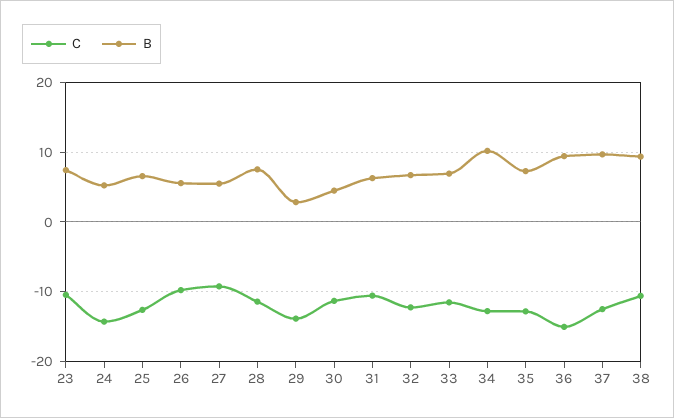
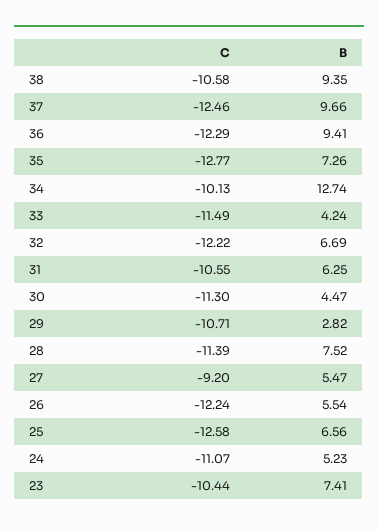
C, 24: -14 -> -11.07
C, 26: -10 -> -12.24
C, 29: -14 -> -10.71
B, 33: 7 -> 4.24
C, 34: -13 -> -10.13
B, 34: 10 -> 12.74
C, 36: -15 -> -12.29

